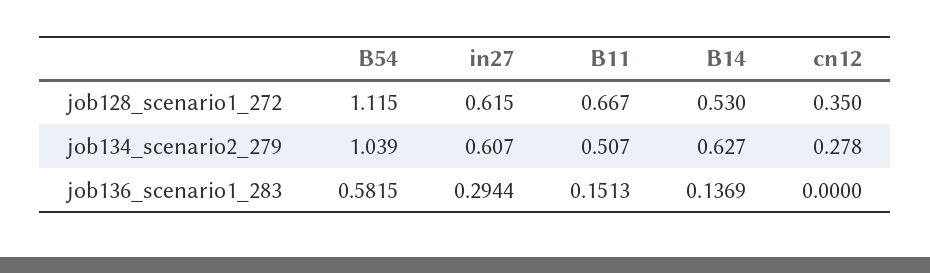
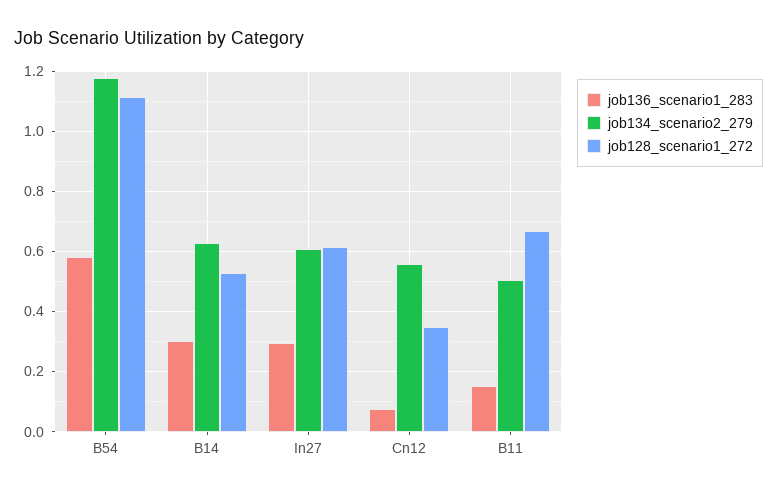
job134_scenario2_279, B54: 1.039 -> 1.18
job134_scenario2_279, cn12: 0.278 -> 0.56
job136_scenario1_283, B14: 0.1369 -> 0.3
job136_scenario1_283, cn12: 0 -> 0.08

